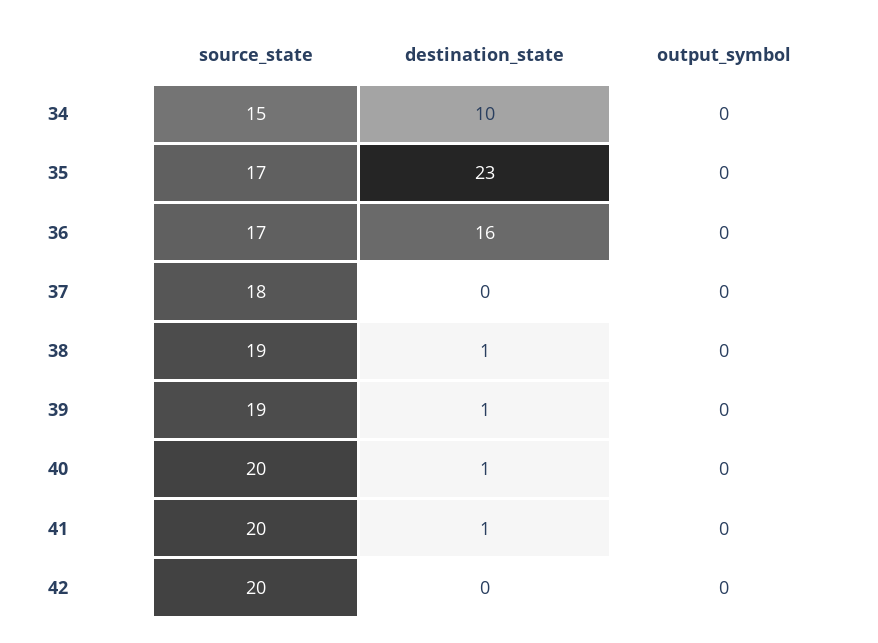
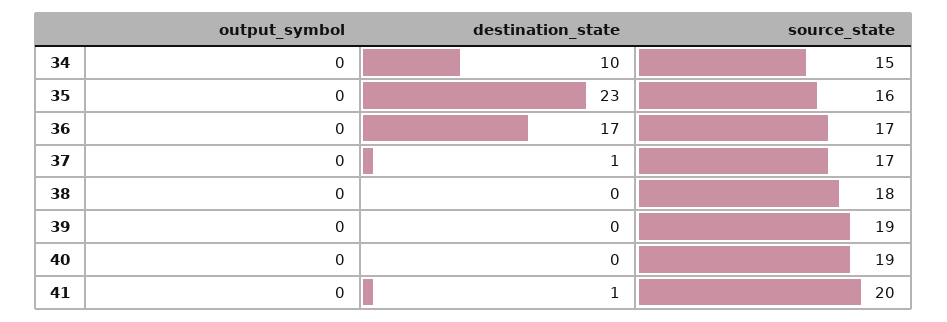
source_state, 35: 17 -> 16
destination_state, 36: 16 -> 17
source_state, 37: 18 -> 17
destination_state, 37: 0 -> 1
source_state, 38: 19 -> 18
destination_state, 38: 1 -> 0
destination_state, 39: 1 -> 0
source_state, 40: 20 -> 19
destination_state, 40: 1 -> 0
source_state, 42: 20 -> none
destination_state, 42: 0 -> none
output_symbol, 42: 0 -> none

